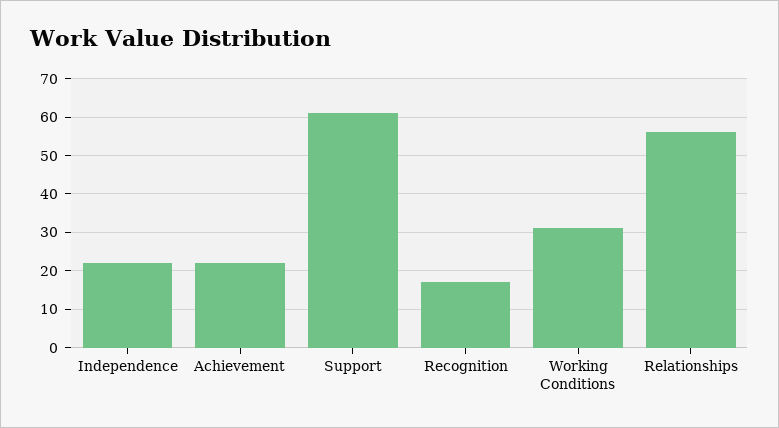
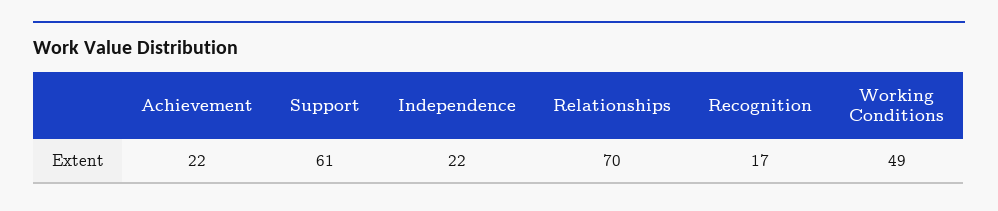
Working Conditions: 30 -> 49
Relationships: 55 -> 70

